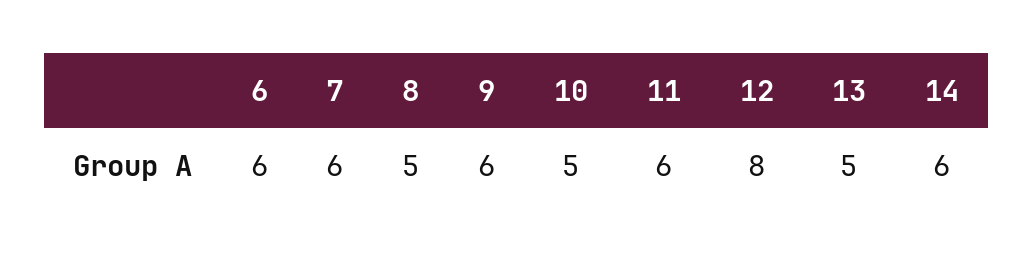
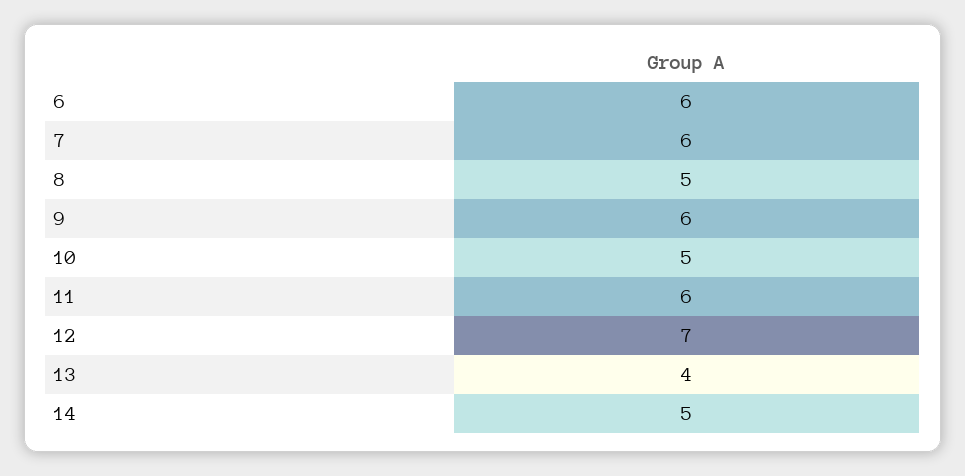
12: 8 -> 7
13: 5 -> 4
14: 6 -> 5

